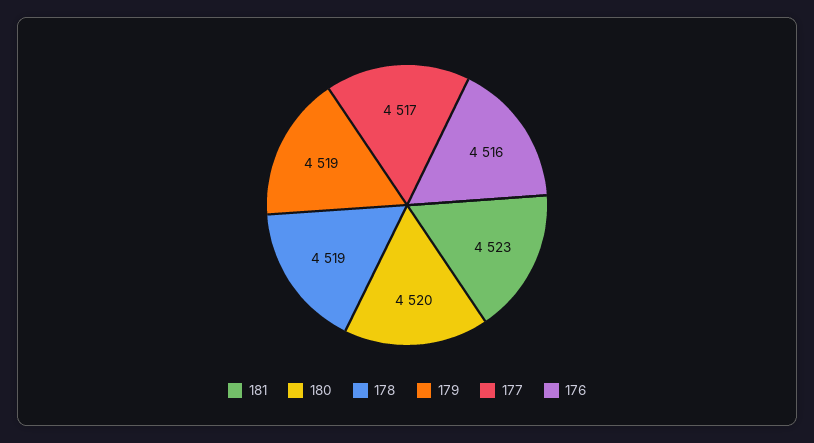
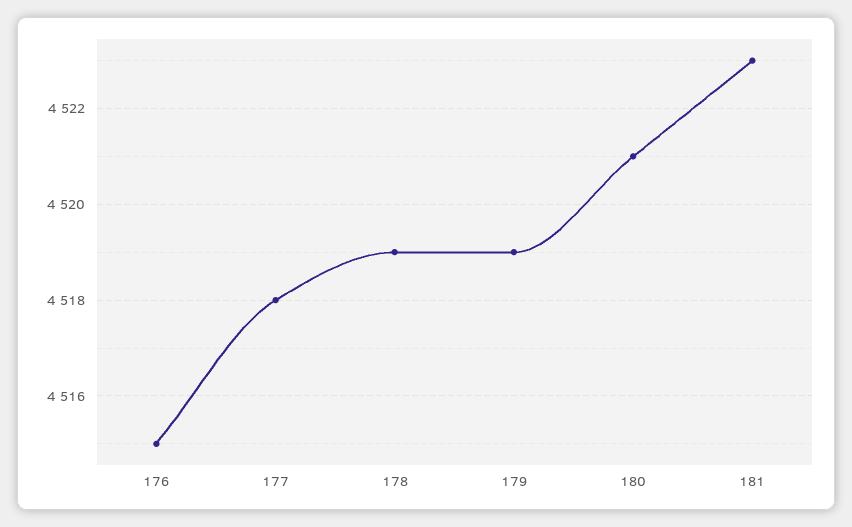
180: 4520 -> 4521
177: 4517 -> 4518
176: 4516 -> 4515

